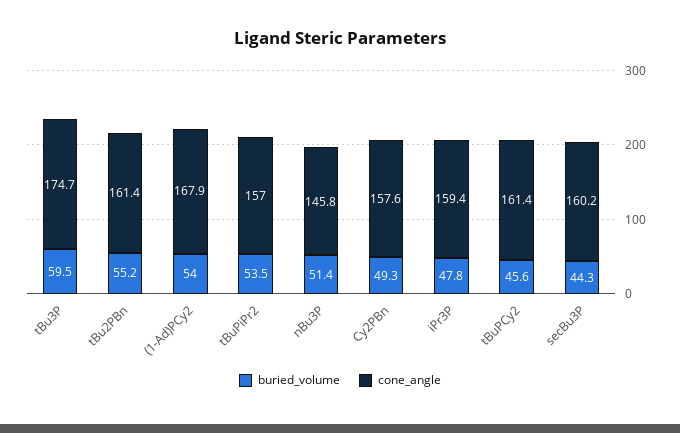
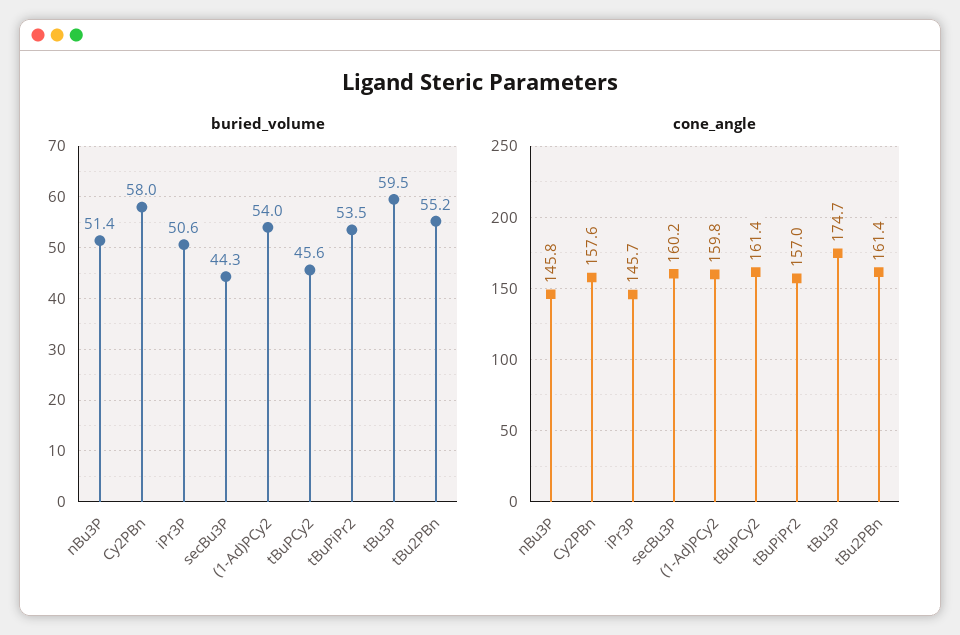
cone_angle, (1-Ad)PCy2: 167.9 -> 159.8
buried_volume, Cy2PBn: 49.3 -> 58
buried_volume, iPr3P: 47.8 -> 50.6
cone_angle, iPr3P: 159.4 -> 145.7

